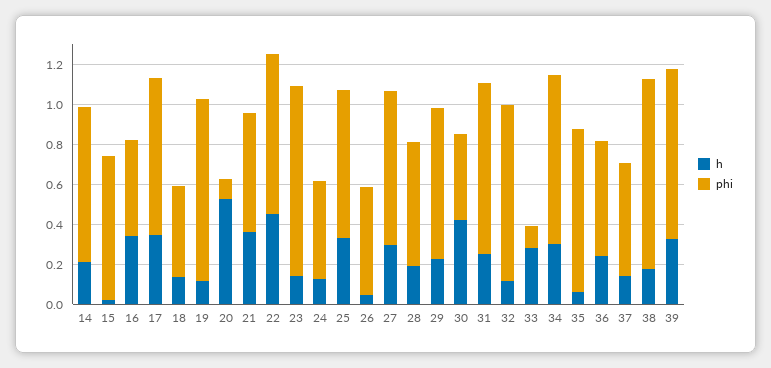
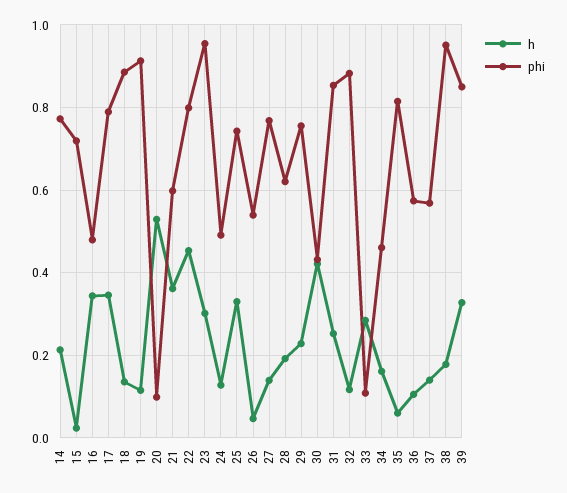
phi, 18: 0.45 -> 0.88
h, 23: 0.15 -> 0.3
h, 27: 0.3 -> 0.14
h, 34: 0.3 -> 0.16
phi, 34: 0.85 -> 0.46
h, 36: 0.25 -> 0.1

